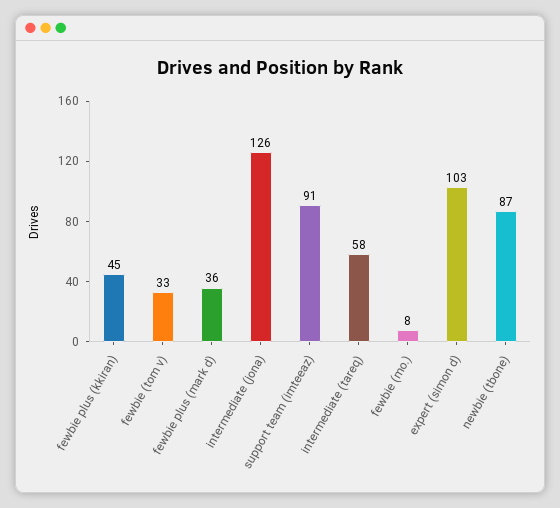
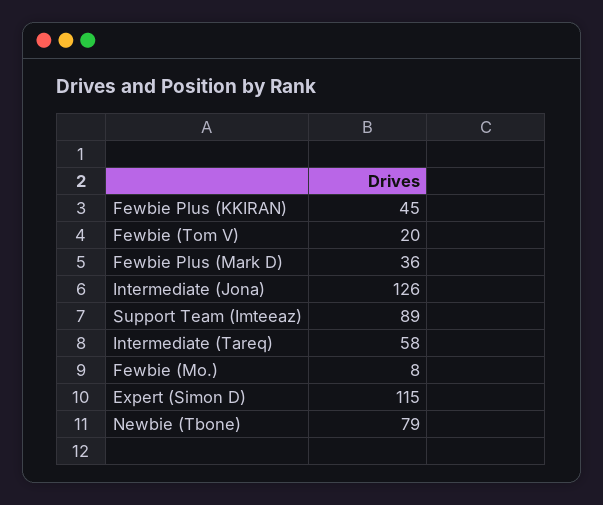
fewbie (tom v): 33 -> 20
support team (imteeaz): 91 -> 89
expert (simon d): 103 -> 115
newbie (tbone): 87 -> 79

